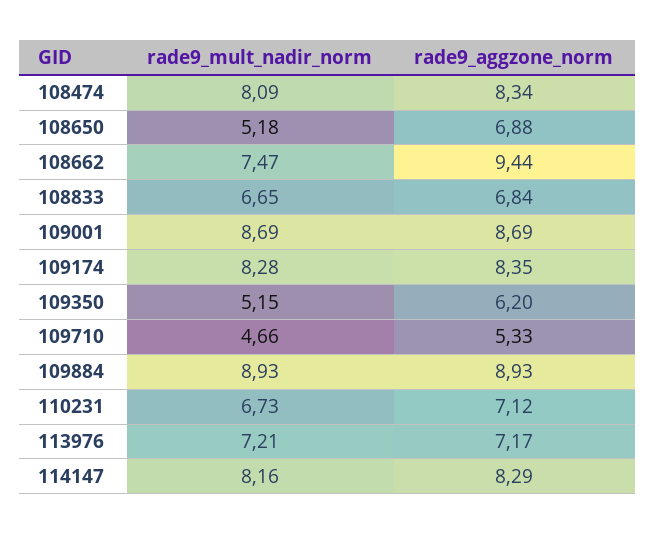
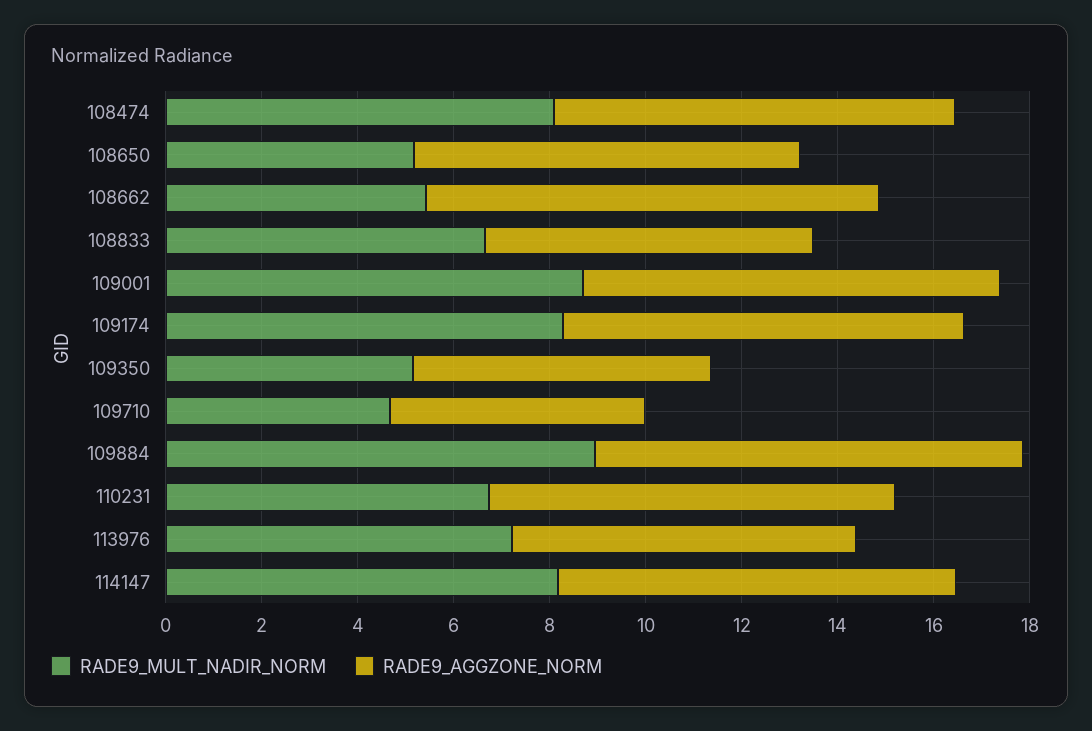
rade9_aggzone_norm, 108650: 6.88 -> 8
rade9_mult_nadir_norm, 108662: 7.47 -> 5.5
rade9_aggzone_norm, 110231: 7.12 -> 8.5

